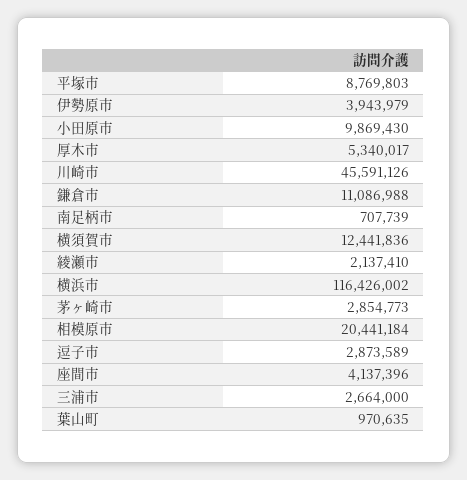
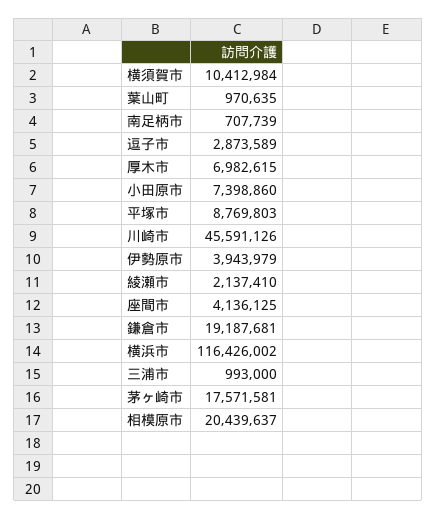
小田原市: 9869430 -> 7398860
厚木市: 5340017 -> 6982615
鎌倉市: 11086988 -> 19187681
横須賀市: 12441836 -> 10412984
茅ヶ崎市: 2854773 -> 17571581
相模原市: 20441184 -> 20439637
座間市: 4137396 -> 4136125
三浦市: 2664000 -> 993000

